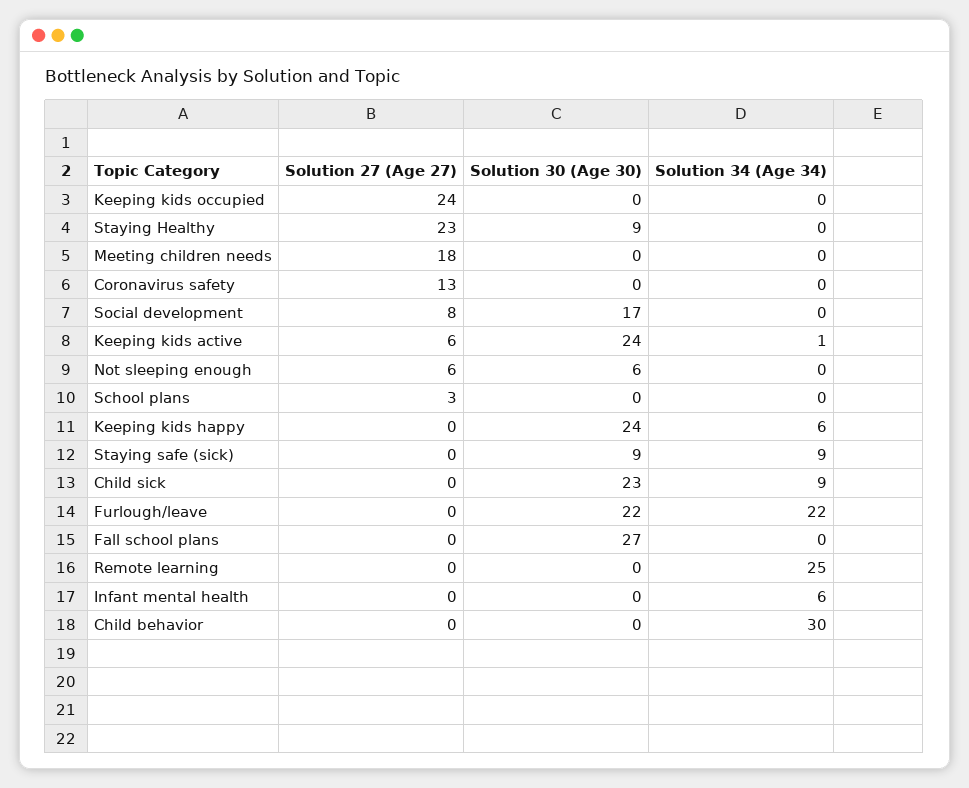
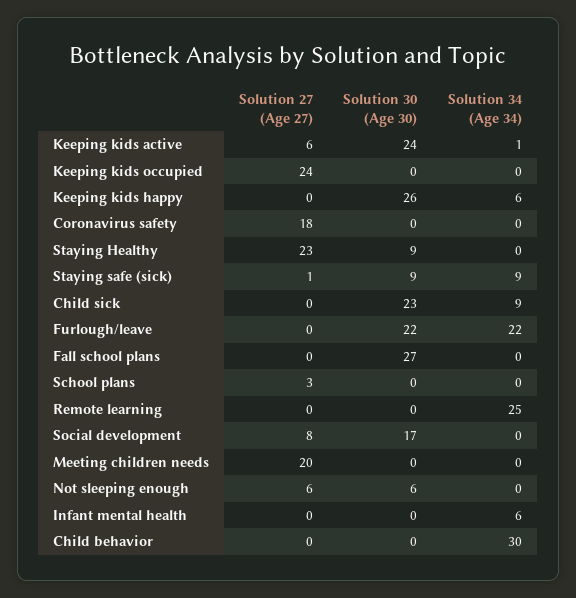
Solution 27 (Age 27), Meeting children needs: 18 -> 20
Solution 27 (Age 27), Coronavirus safety: 13 -> 18
Solution 30 (Age 30), Keeping kids happy: 24 -> 26
Solution 27 (Age 27), Staying safe (sick): 0 -> 1

